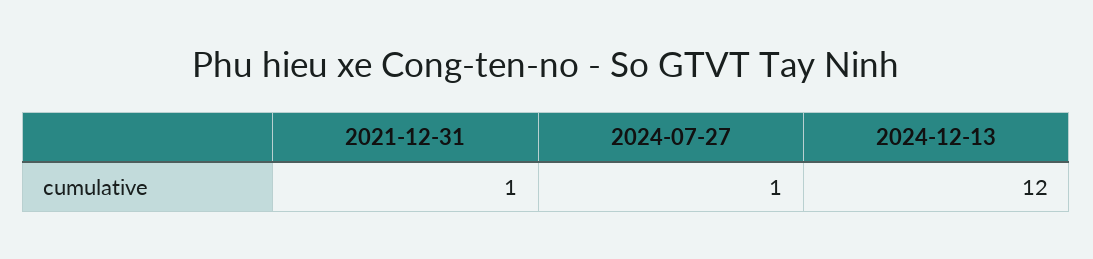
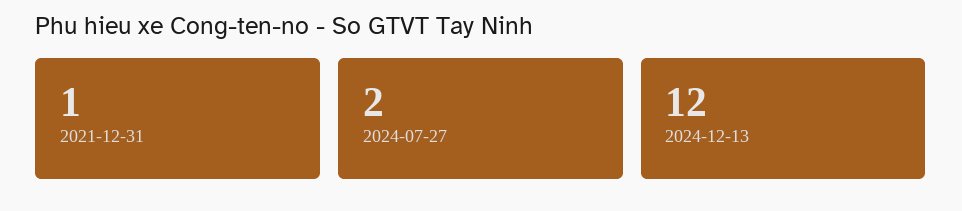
2024-07-27: 1 -> 2

